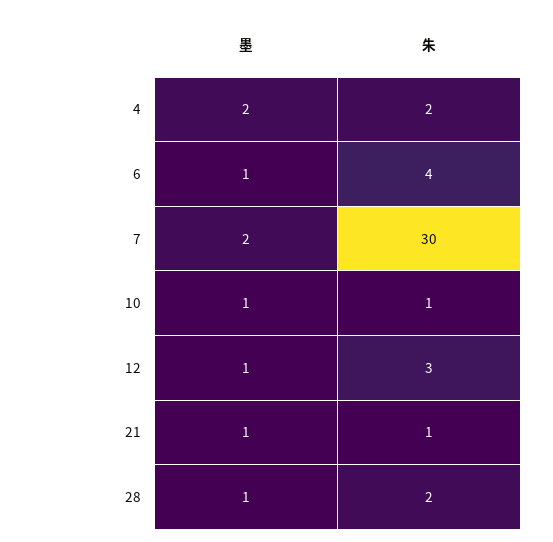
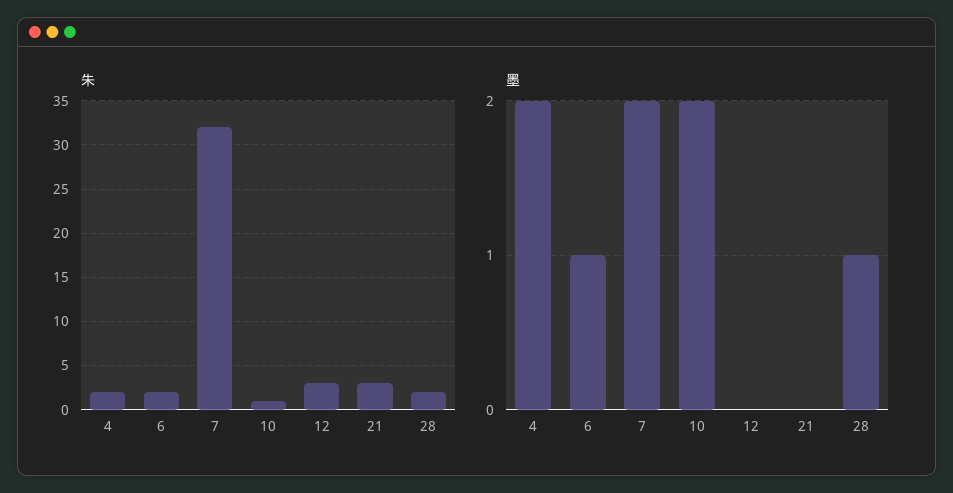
朱, 6: 4 -> 2
朱, 7: 30 -> 32
墨, 10: 1 -> 2
墨, 12: 1 -> 0
墨, 21: 1 -> 0
朱, 21: 1 -> 3

